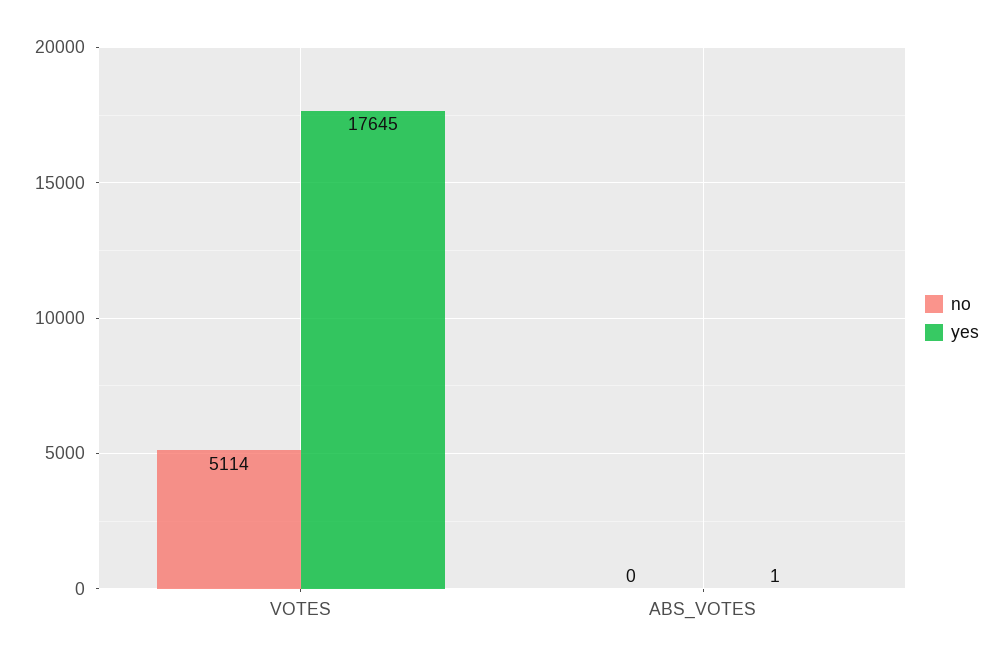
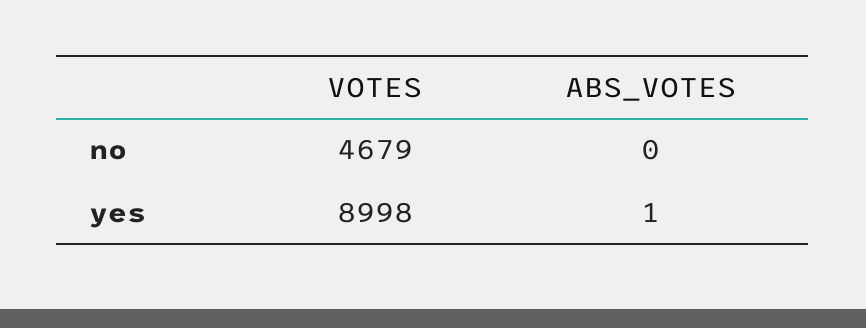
no, VOTES: 5114 -> 4679
yes, VOTES: 17645 -> 8998

